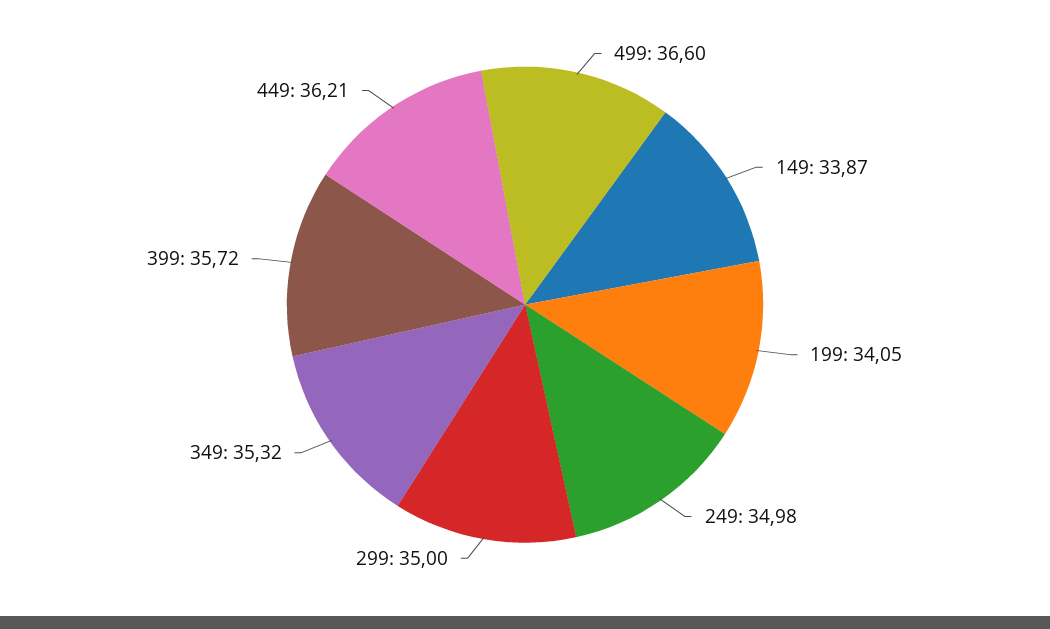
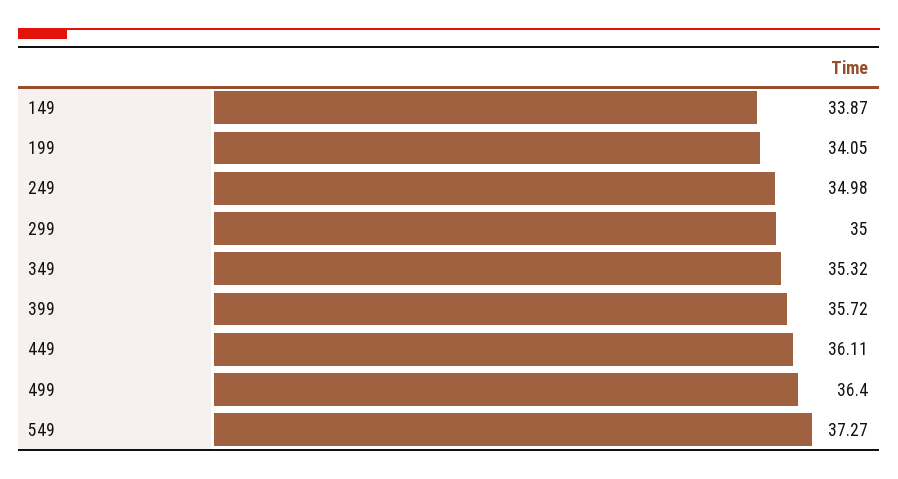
499: 36.6 -> 36.4
449: 36.21 -> 36.11
549: none -> 37.27

